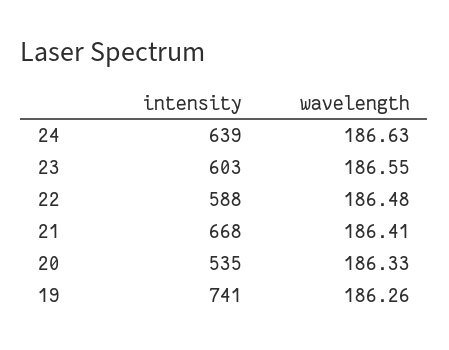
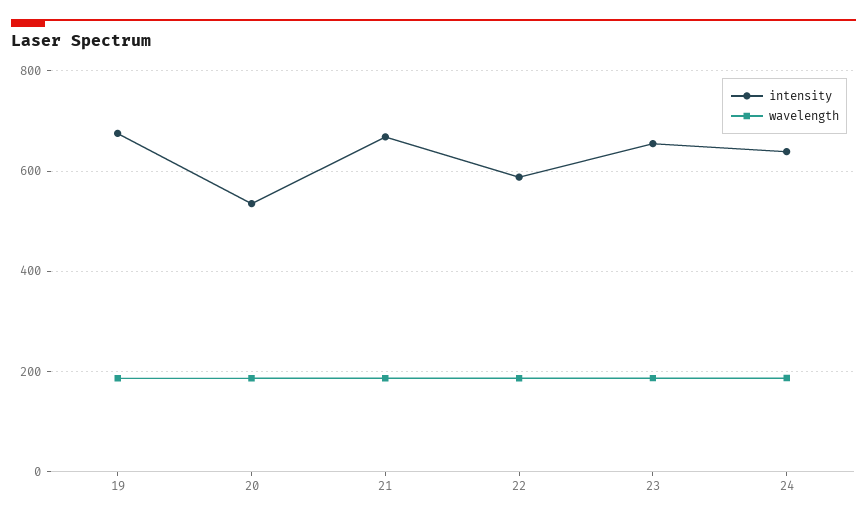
intensity, 23: 603 -> 660
intensity, 19: 741 -> 680

